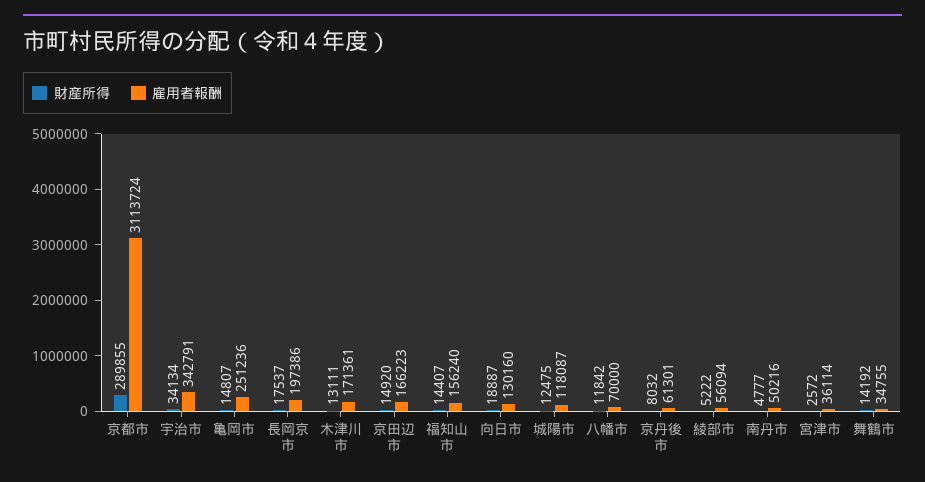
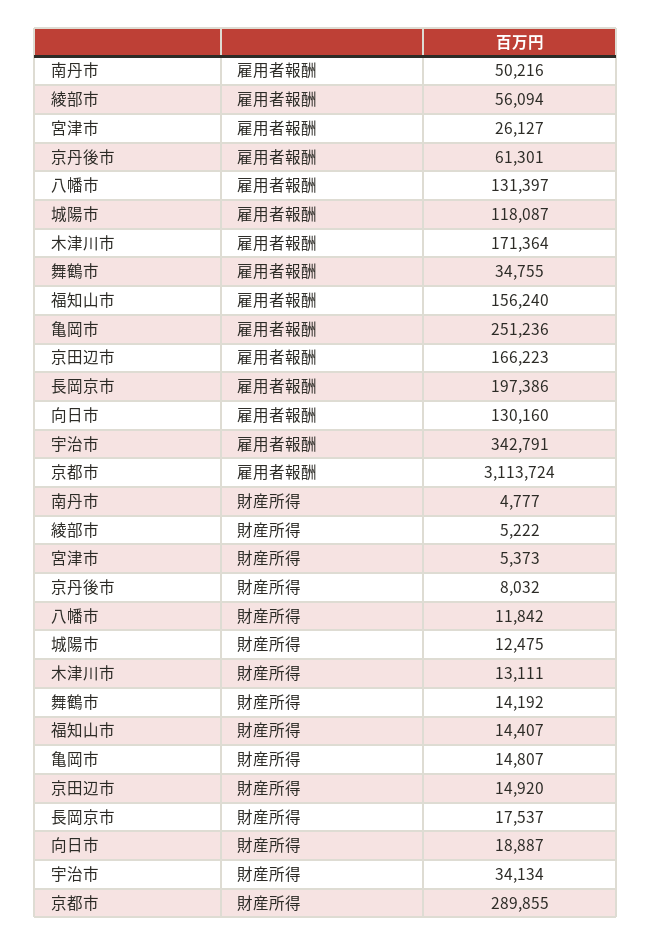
雇用者報酬, 木津川市: 171361 -> 171364
雇用者報酬, 八幡市: 70000 -> 131397
財産所得, 宮津市: 2572 -> 5373
雇用者報酬, 宮津市: 36114 -> 26127

